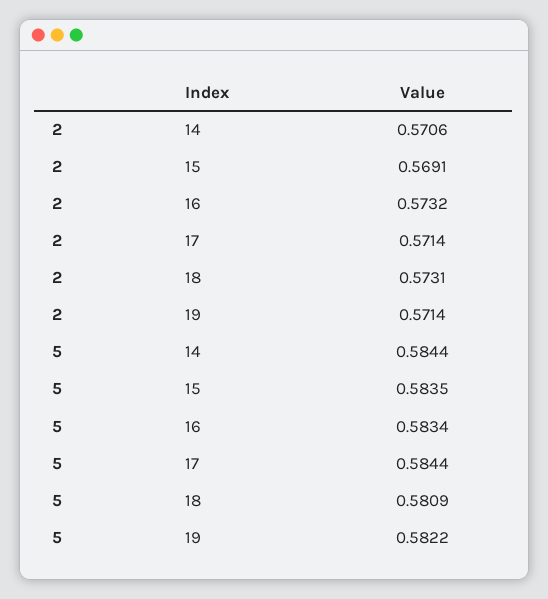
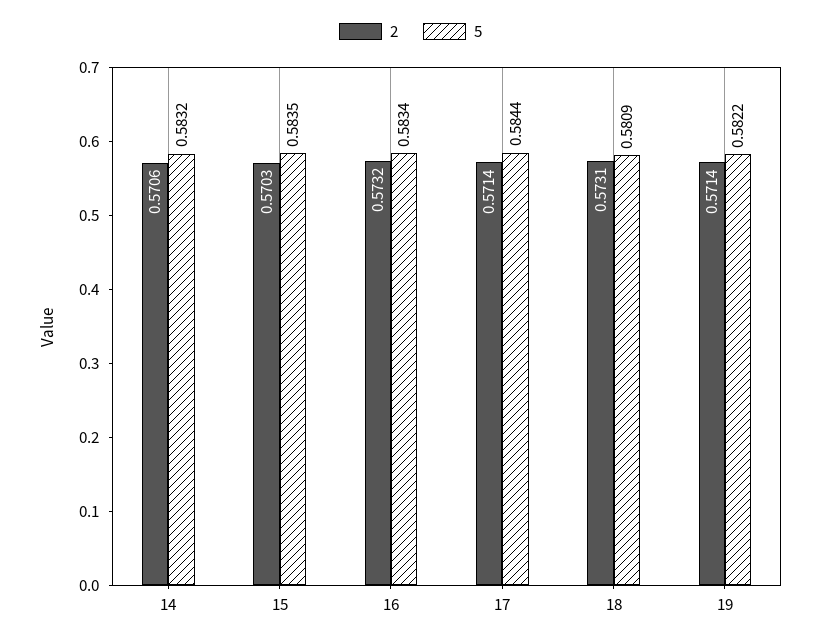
2, 15: 0.5691 -> 0.5703
5, 14: 0.5844 -> 0.5832

